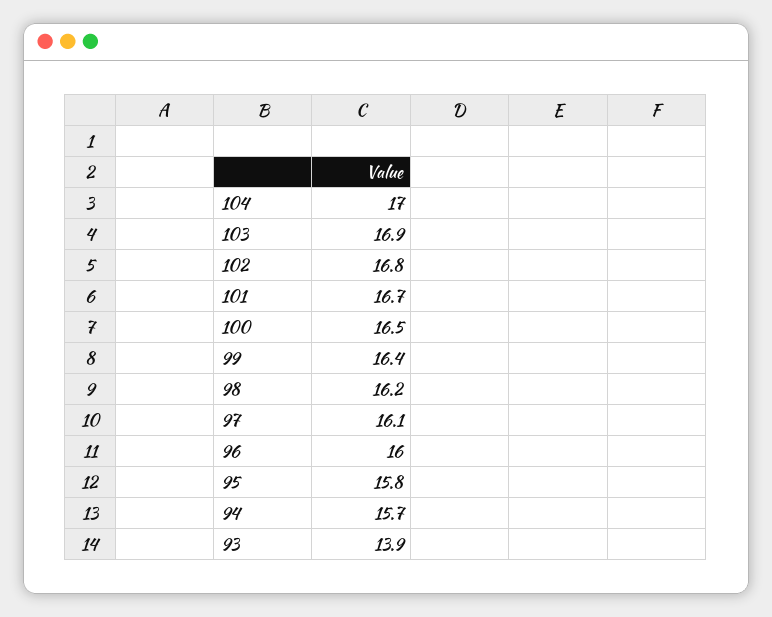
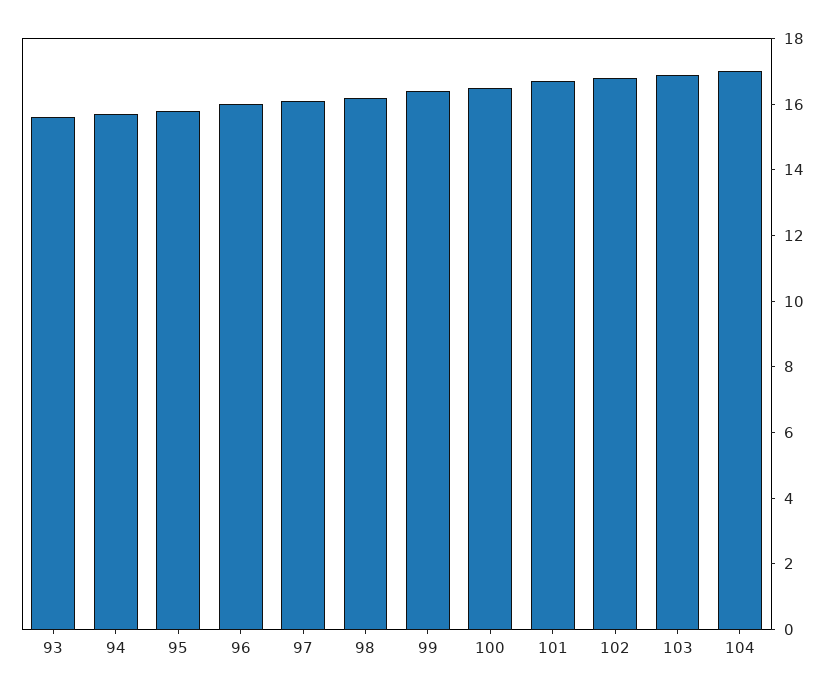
93: 13.9 -> 15.5

